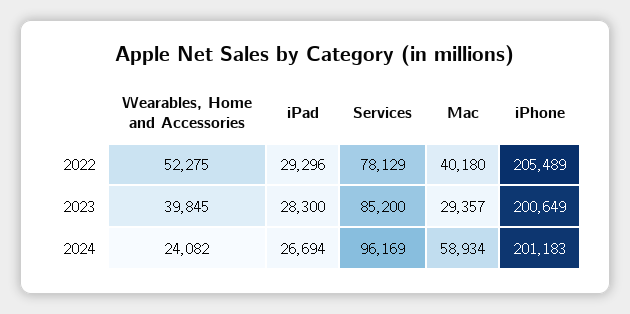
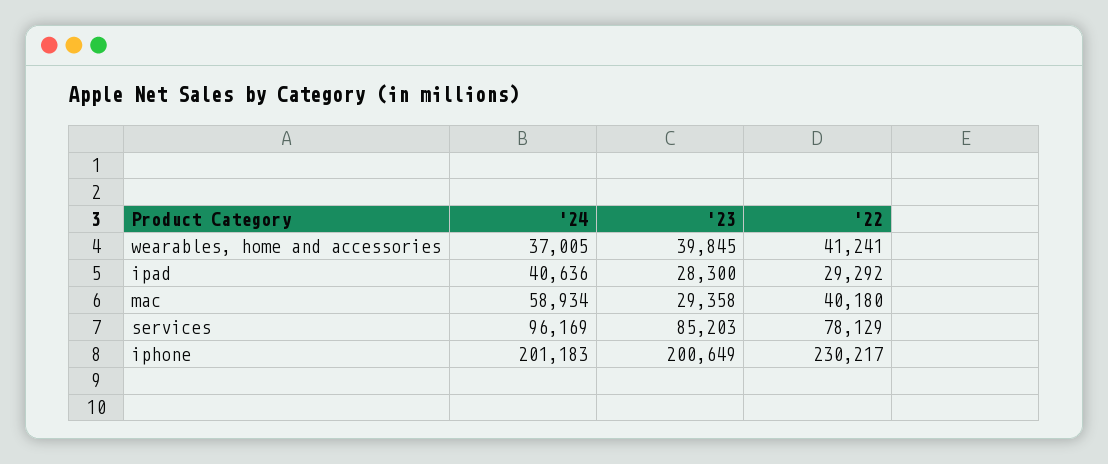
Wearables, Home and Accessories, 2022: 52275 -> 41241
iPad, 2022: 29296 -> 29292
iPhone, 2022: 205489 -> 230217
Services, 2023: 85200 -> 85203
Mac, 2023: 29357 -> 29358
Wearables, Home and Accessories, 2024: 24082 -> 37005
iPad, 2024: 26694 -> 40636

